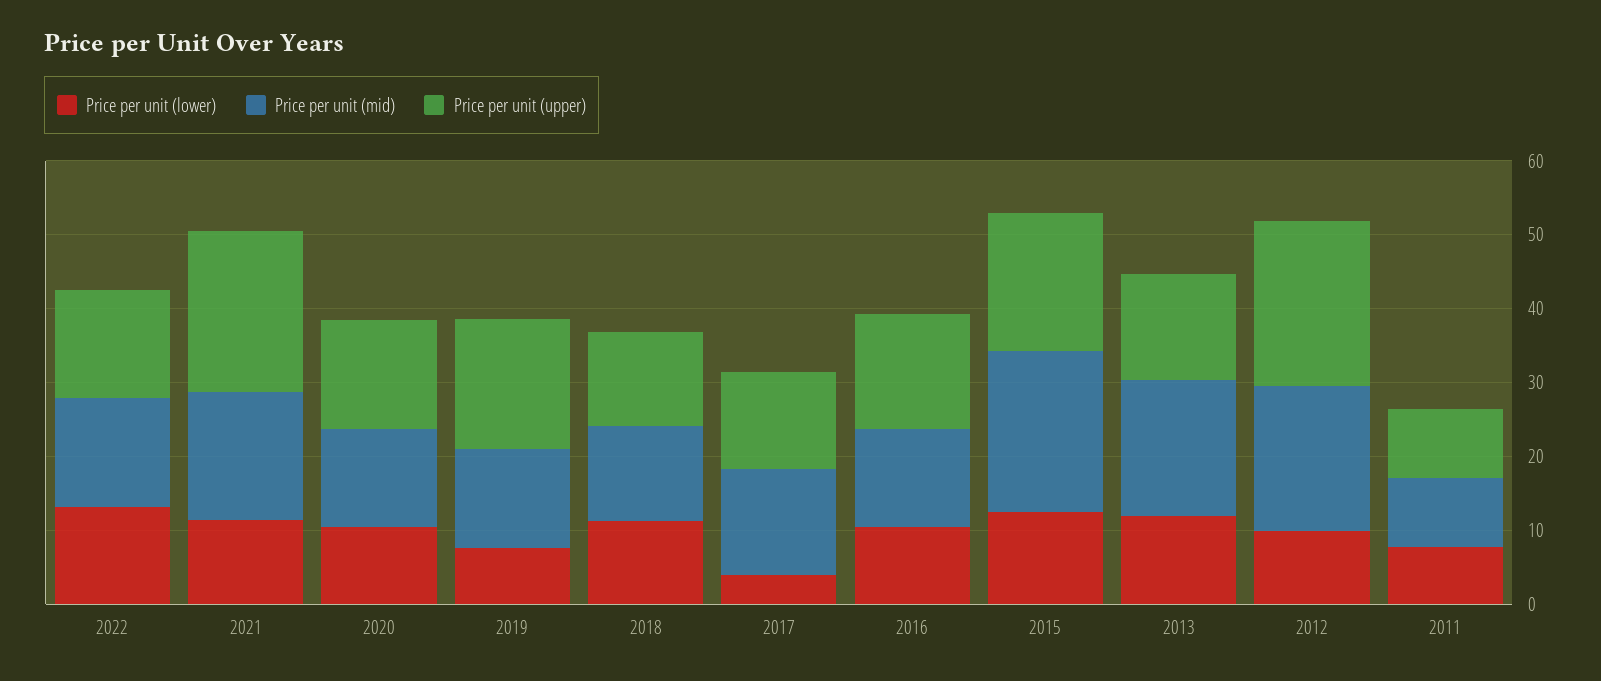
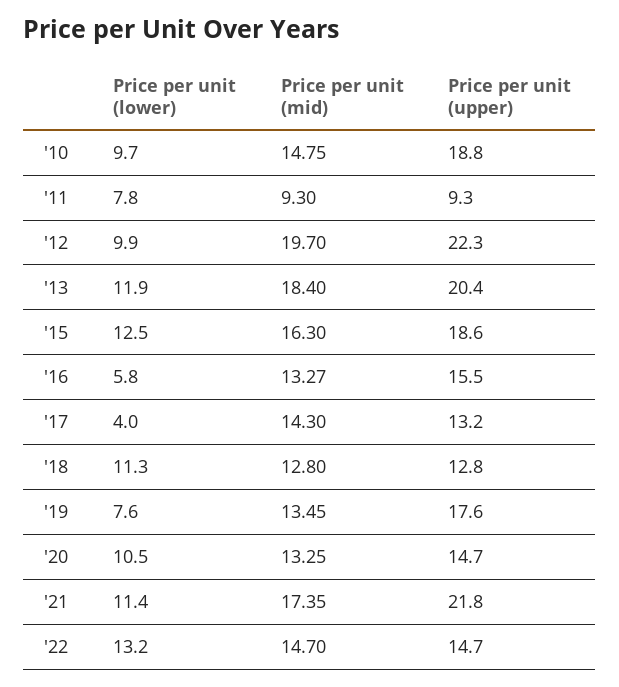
Price per unit (lower), 2016: 10 -> 5.8
Price per unit (mid), 2015: 22 -> 16.3
Price per unit (upper), 2013: 14 -> 20.4
Price per unit (lower), '10: none -> 9.7
Price per unit (mid), '10: none -> 14.75
Price per unit (upper), '10: none -> 18.8

